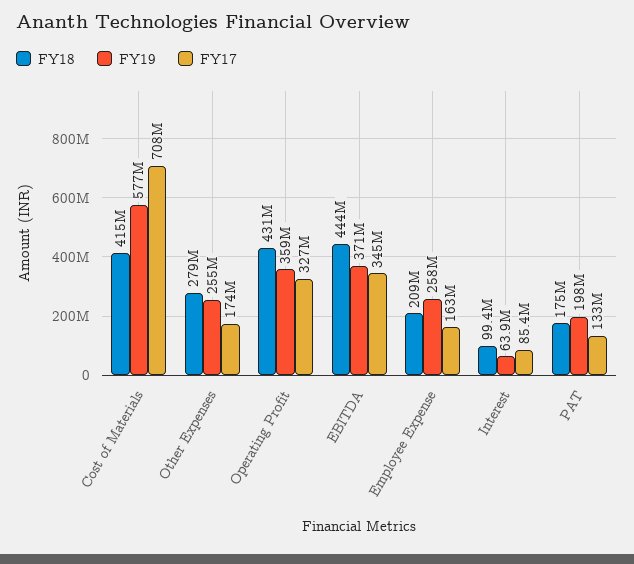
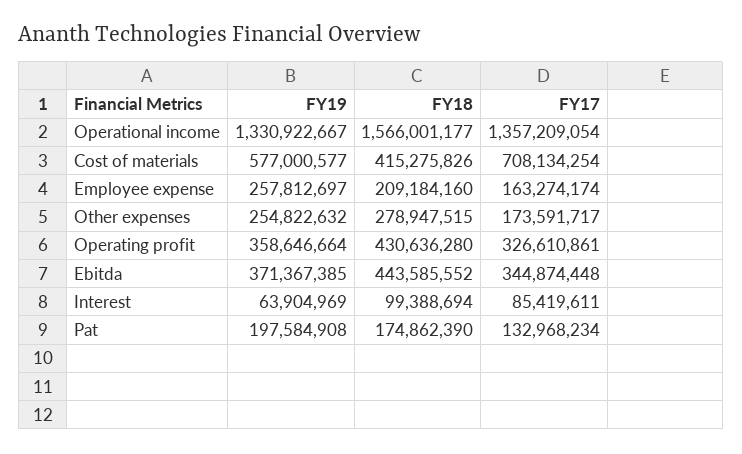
FY19, Operational income: none -> 1330922667
FY18, Operational income: none -> 1566001177
FY17, Operational income: none -> 1357209054

